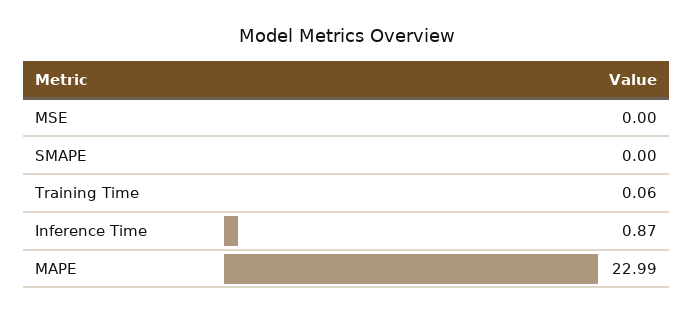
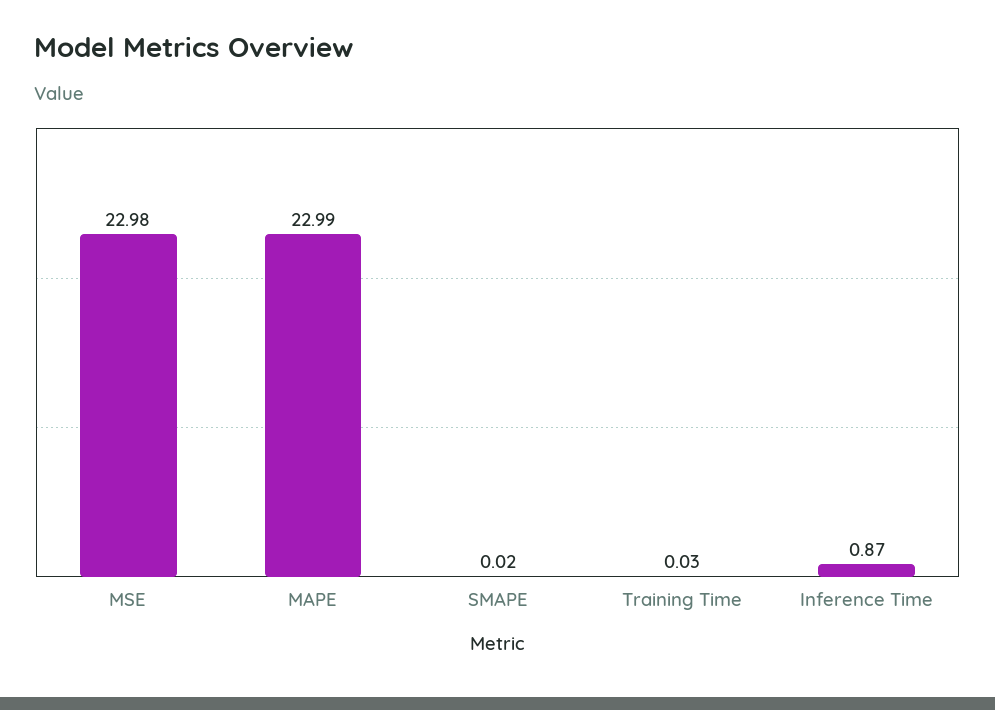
MSE: 0 -> 22.98
SMAPE: 0 -> 0.02
Training Time: 0.06 -> 0.03

